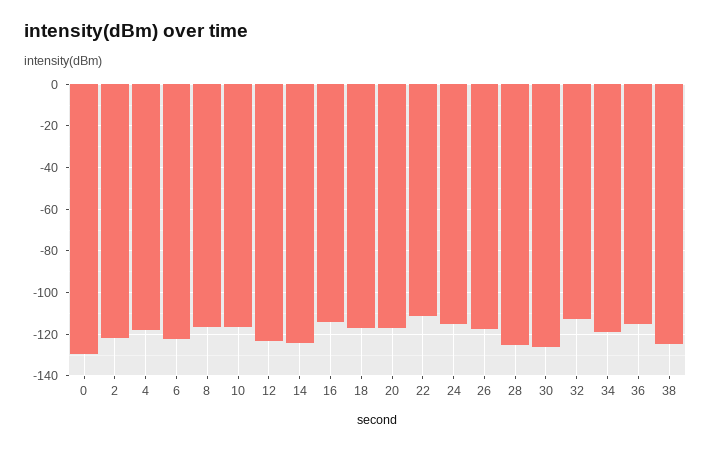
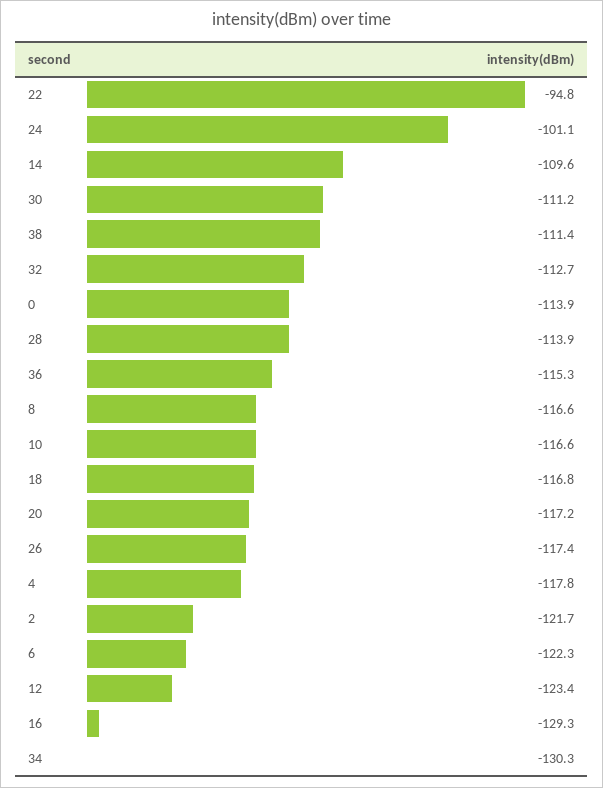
0: -130 -> -113.9
14: -125 -> -109.6
16: -115 -> -129.3
22: -110 -> -94.8
24: -115 -> -101.1
28: -125 -> -113.9
30: -125 -> -111.2
34: -120 -> -130.3
38: -125 -> -111.4

